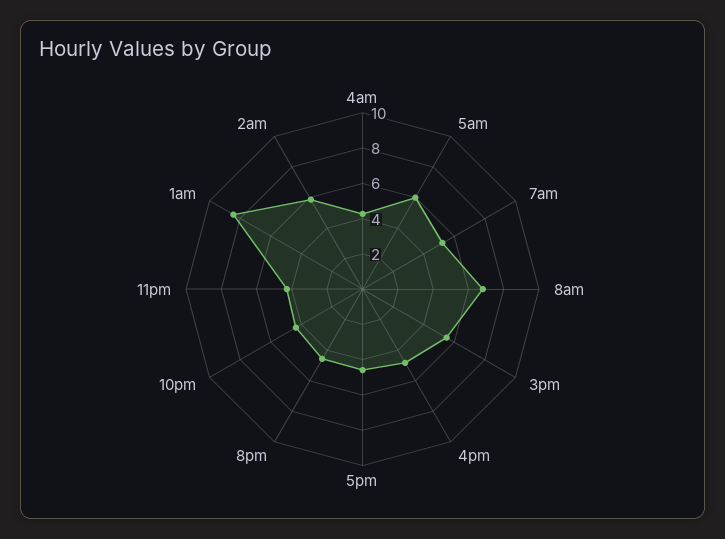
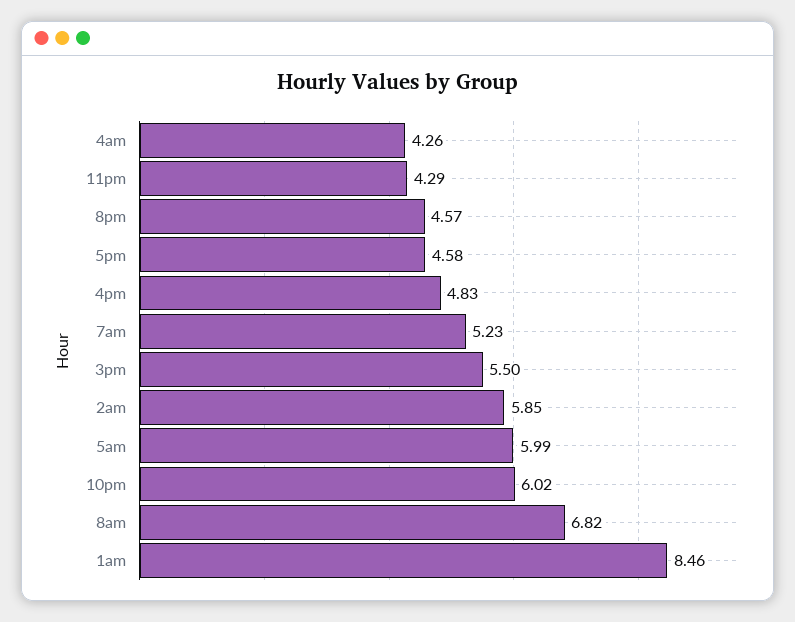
10pm: 4.5 -> 6.02

